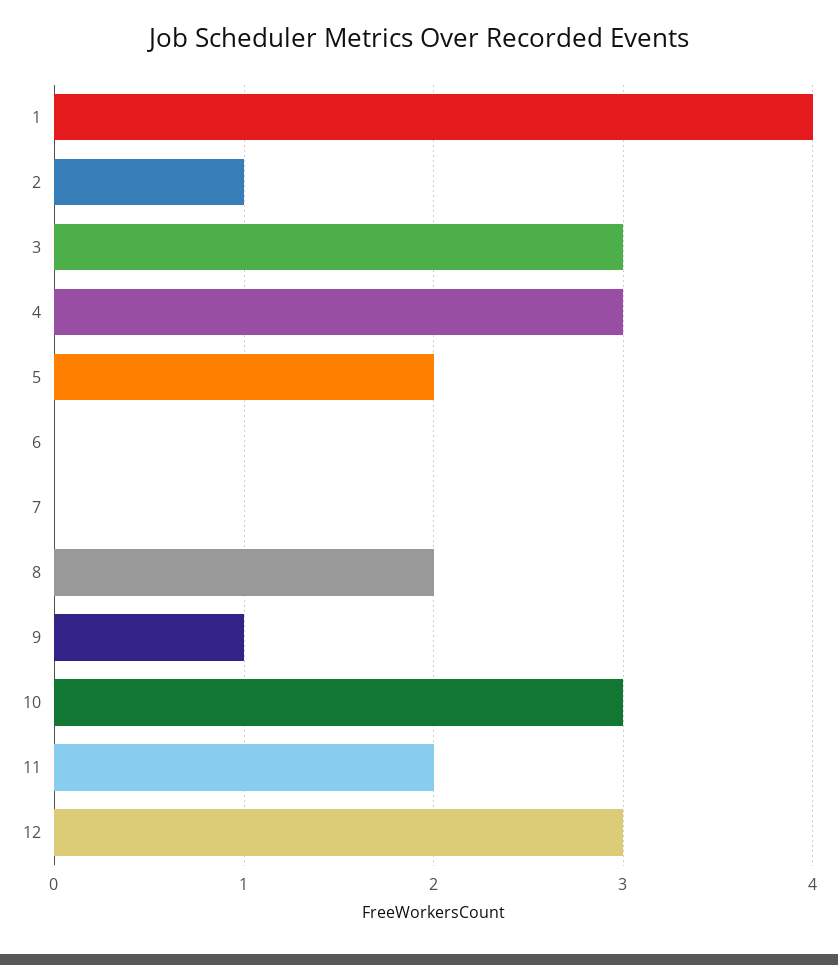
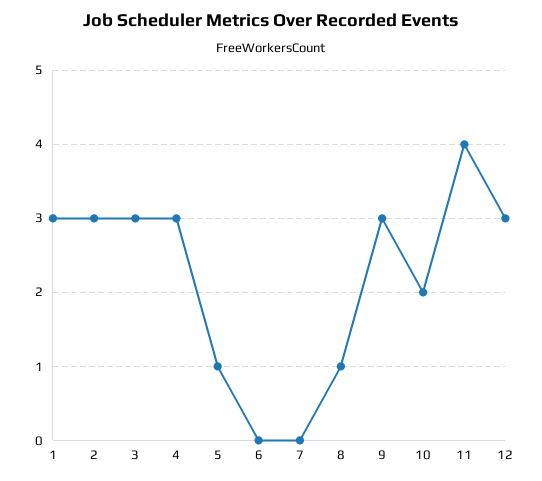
1: 4 -> 3
2: 1 -> 3
5: 2 -> 1
8: 2 -> 1
9: 1 -> 3
10: 3 -> 2
11: 2 -> 4

